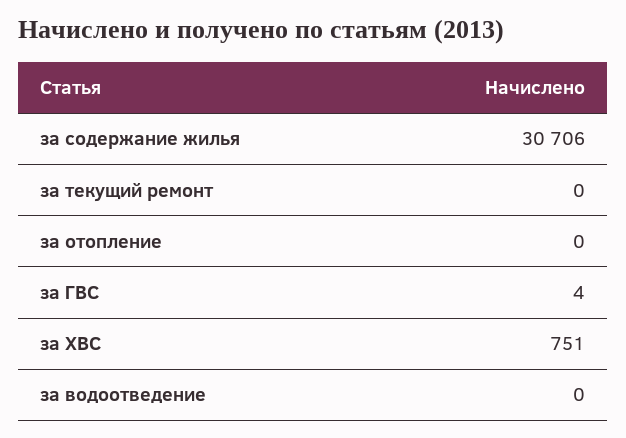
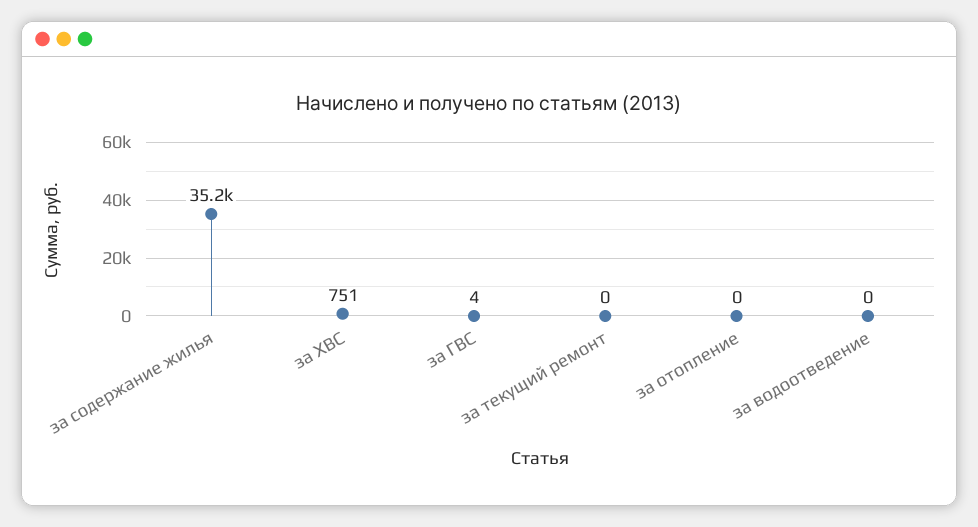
за содержание жилья: 30706 -> 35200

